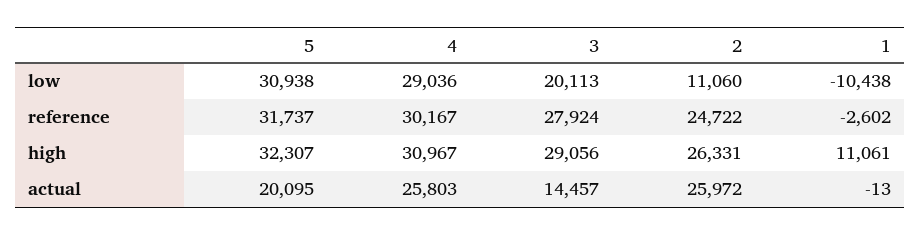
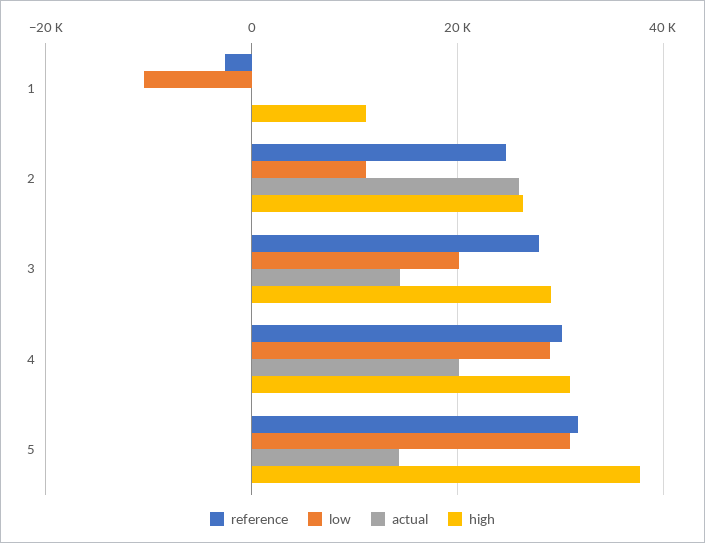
high, 5: 32307 -> 38000
actual, 5: 20095 -> 14000
actual, 4: 25803 -> 20000

